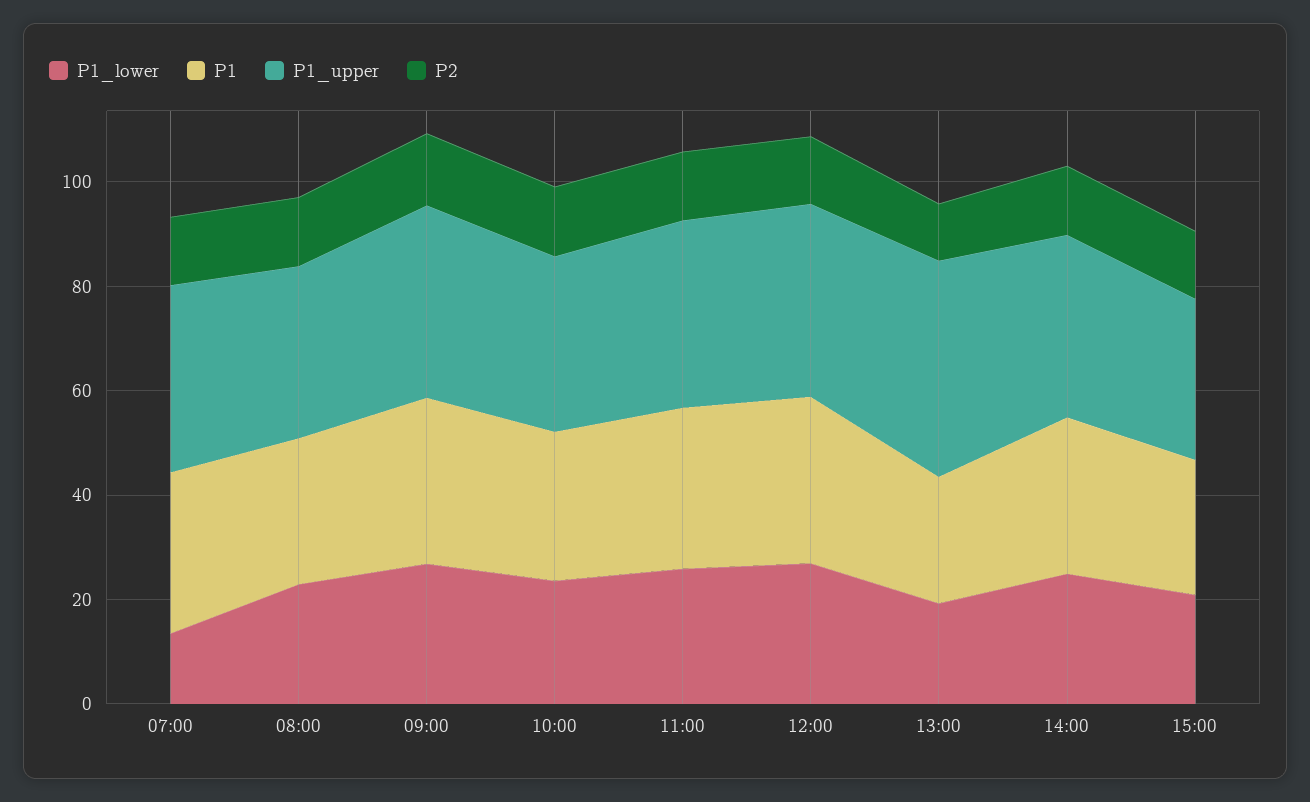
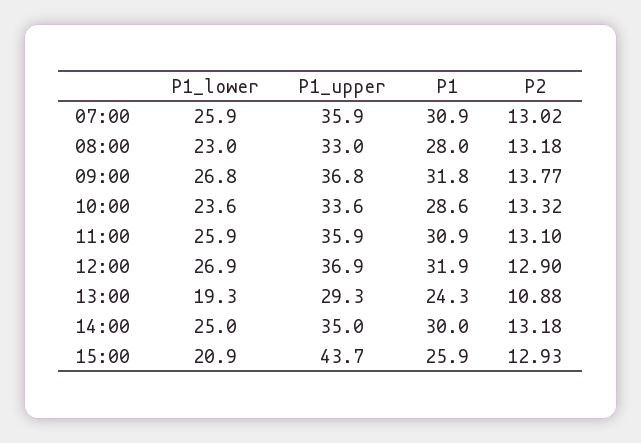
P1_lower, 07:00: 15 -> 25.9
P1_upper, 13:00: 40 -> 29.3
P1_upper, 15:00: 30 -> 43.7

